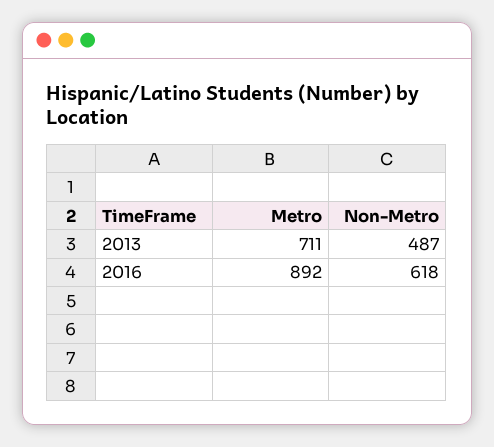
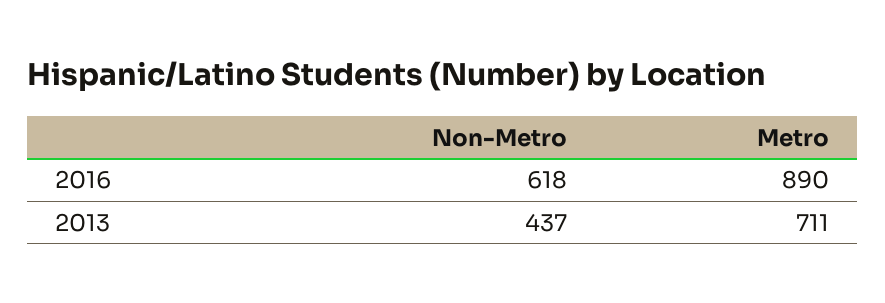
Non-Metro, 2013: 487 -> 437
Metro, 2016: 892 -> 890

